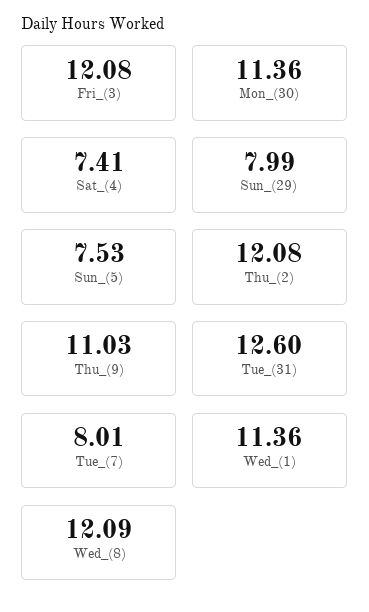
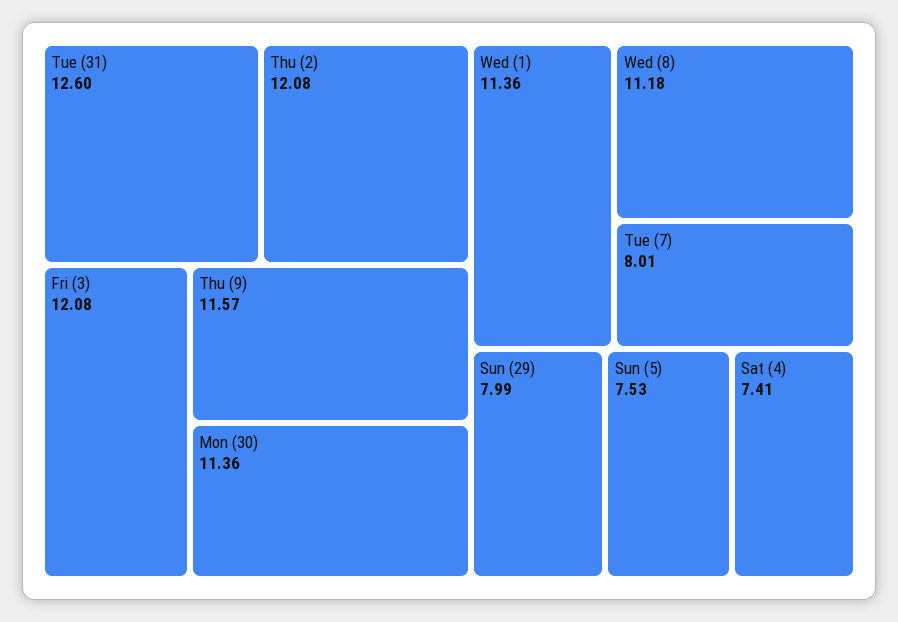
Thu_(9): 11.03 -> 11.57
Wed_(8): 12.09 -> 11.18

